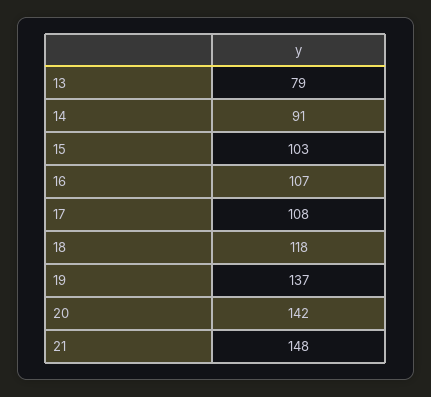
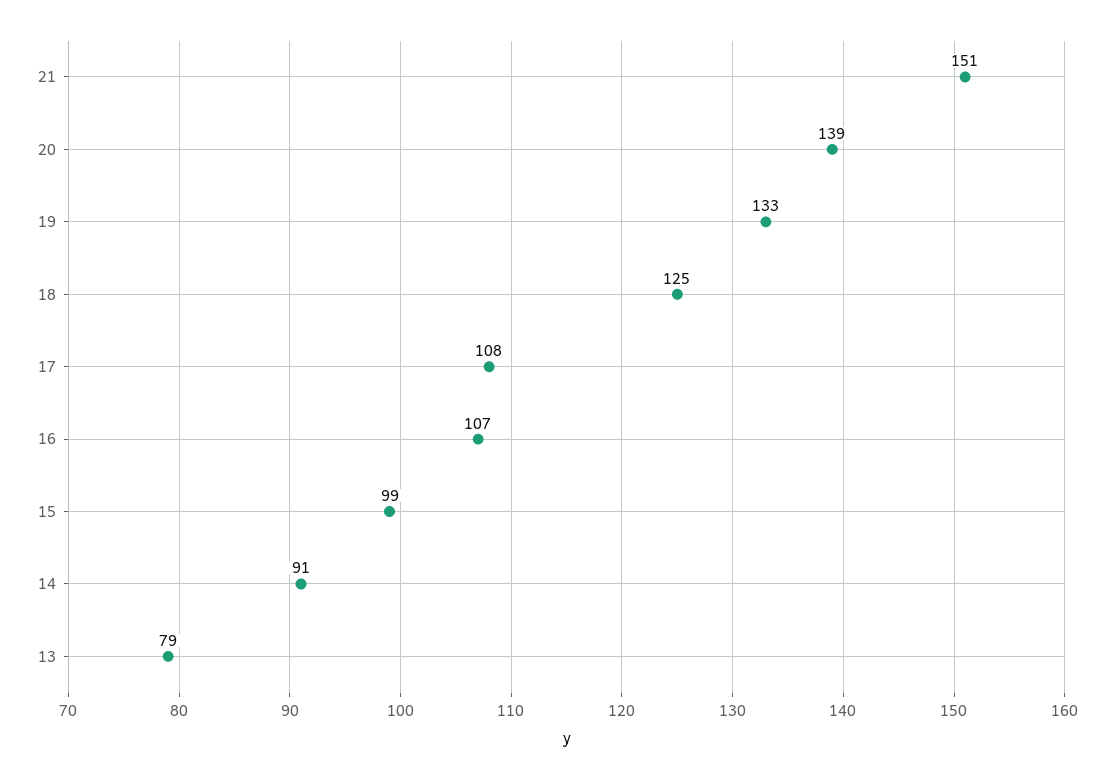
15: 103 -> 99
18: 118 -> 125
19: 137 -> 133
20: 142 -> 139
21: 148 -> 151

